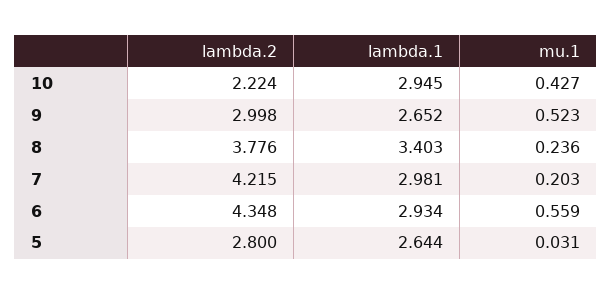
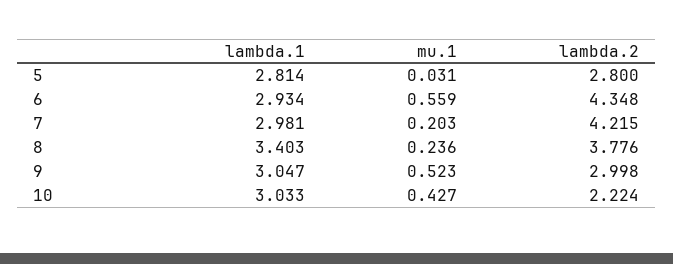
lambda.1, 10: 2.945 -> 3.033
lambda.1, 9: 2.652 -> 3.047
lambda.1, 5: 2.644 -> 2.814

